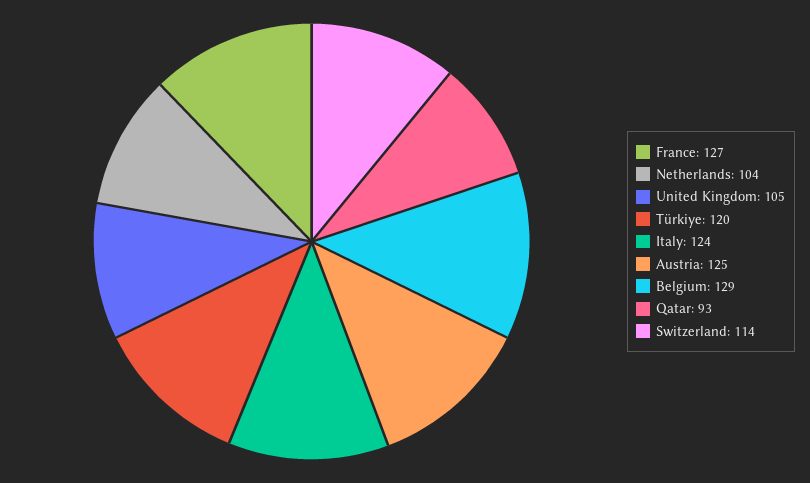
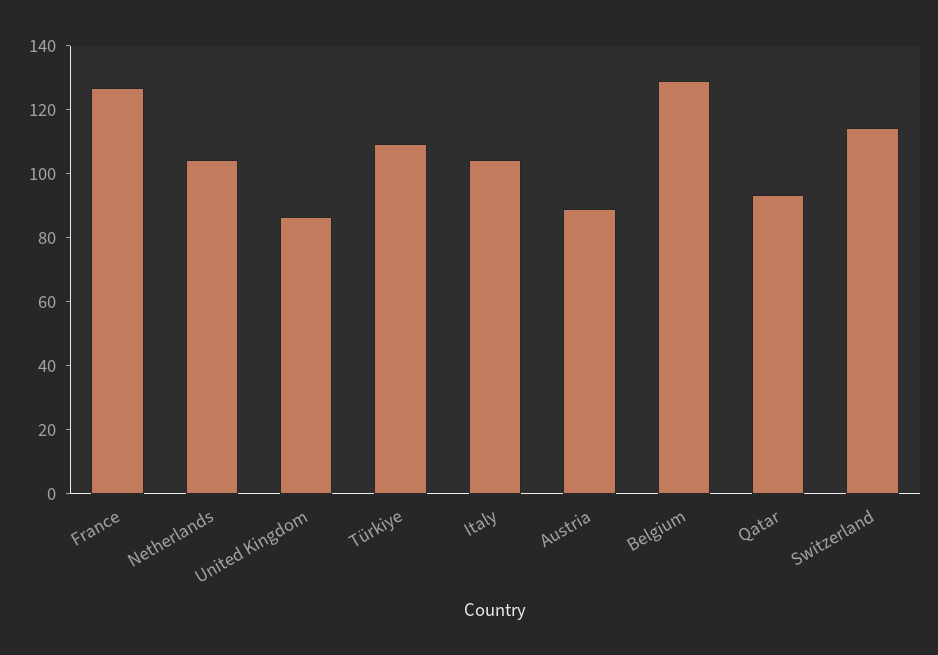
United Kingdom: 105 -> 85
Türkiye: 120 -> 110
Italy: 124 -> 105
Austria: 125 -> 90

